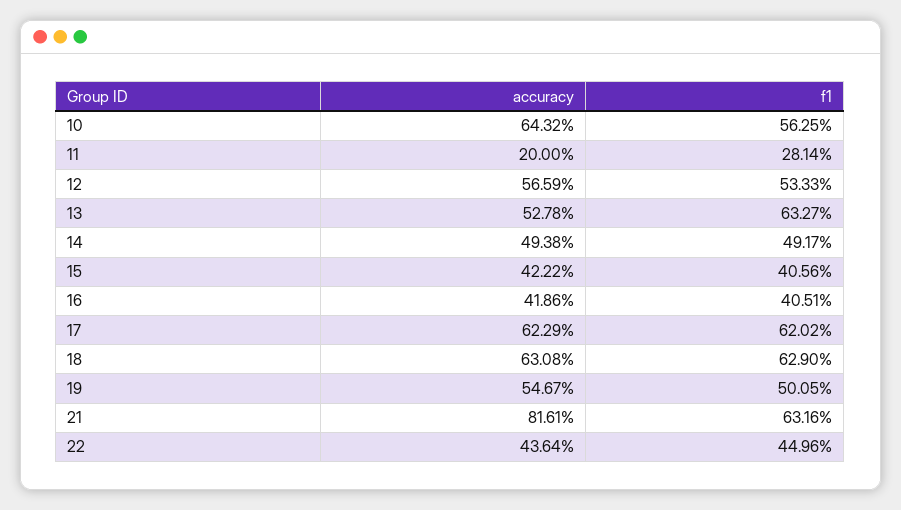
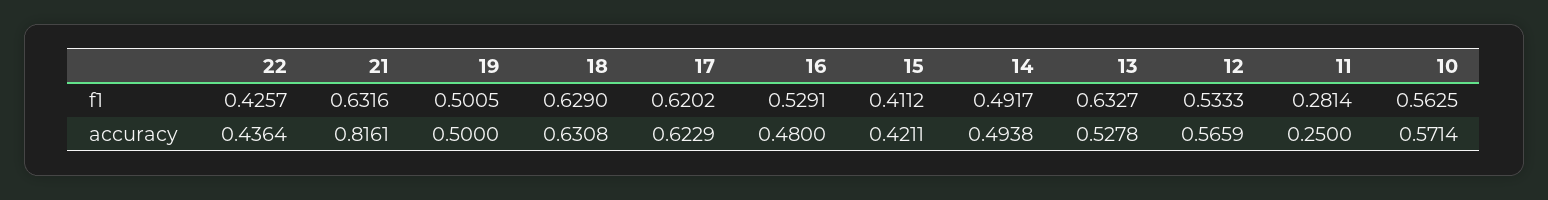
accuracy, 10: 0.6432 -> 0.5714
accuracy, 11: 0.2 -> 0.25
accuracy, 15: 0.4222 -> 0.4211
f1, 15: 0.4056 -> 0.4112
accuracy, 16: 0.4186 -> 0.48
f1, 16: 0.4051 -> 0.5291
accuracy, 19: 0.5467 -> 0.5
f1, 22: 0.4496 -> 0.4257

